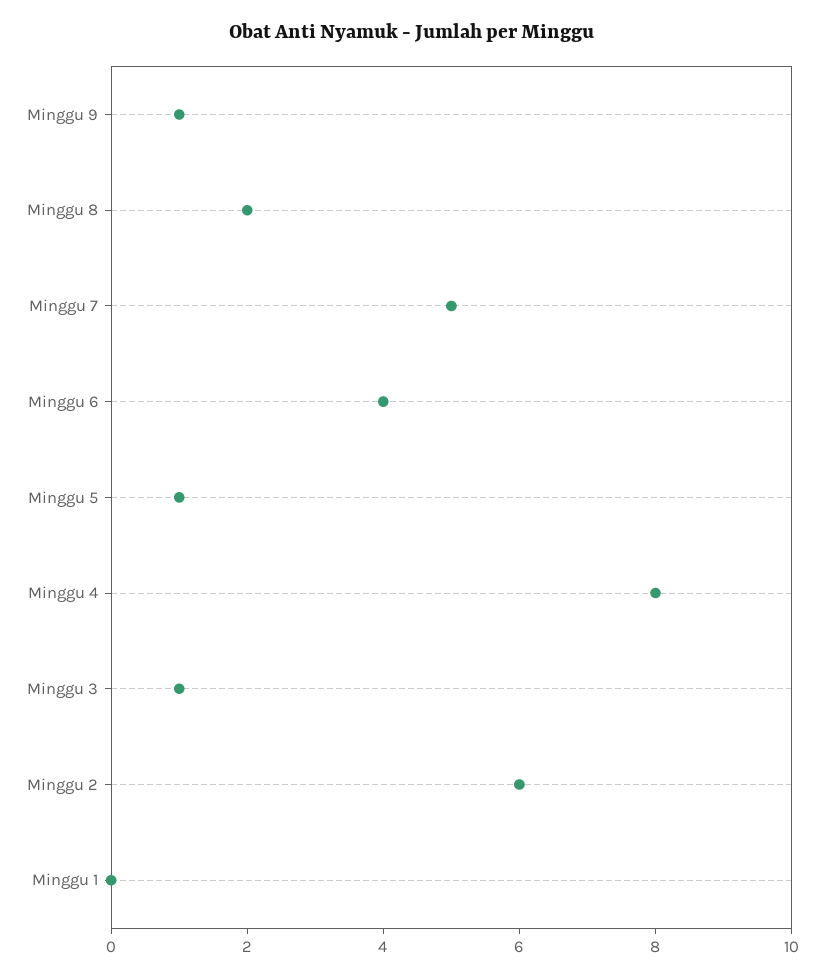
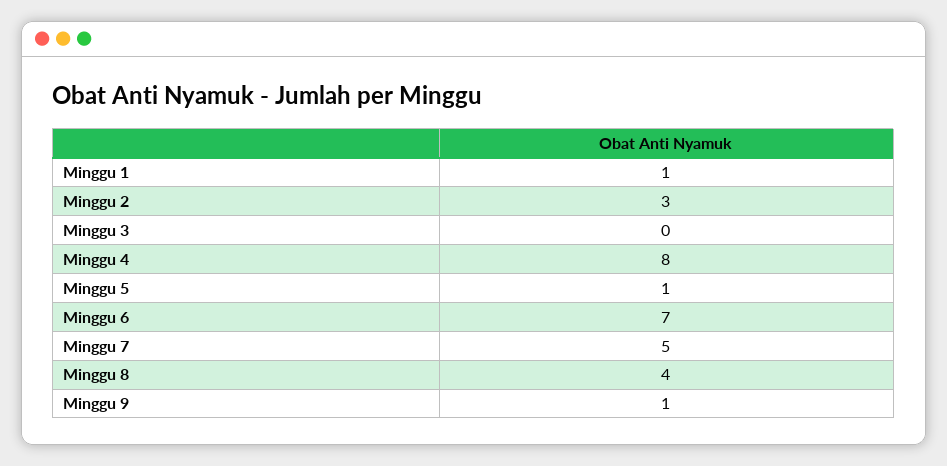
Minggu 8: 2 -> 4
Minggu 6: 4 -> 7
Minggu 3: 1 -> 0
Minggu 2: 6 -> 3
Minggu 1: 0 -> 1

